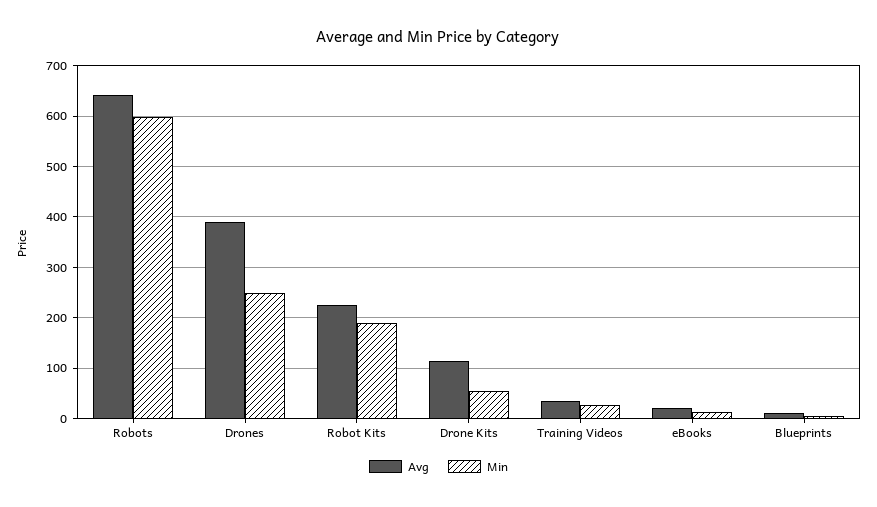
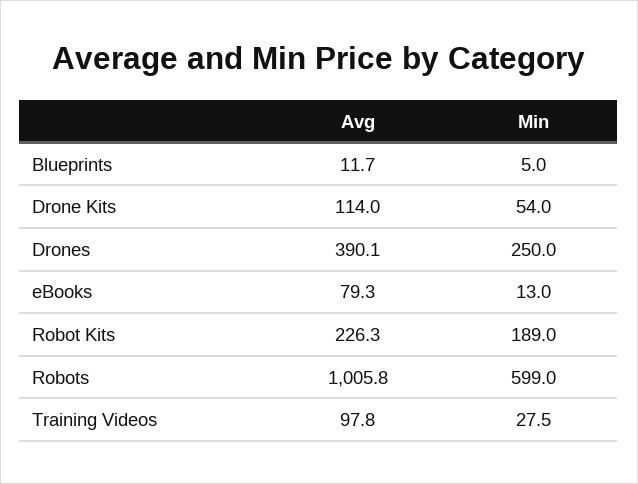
Avg, Robots: 640 -> 1005.8
Avg, Training Videos: 40 -> 97.8
Avg, eBooks: 20 -> 79.3

